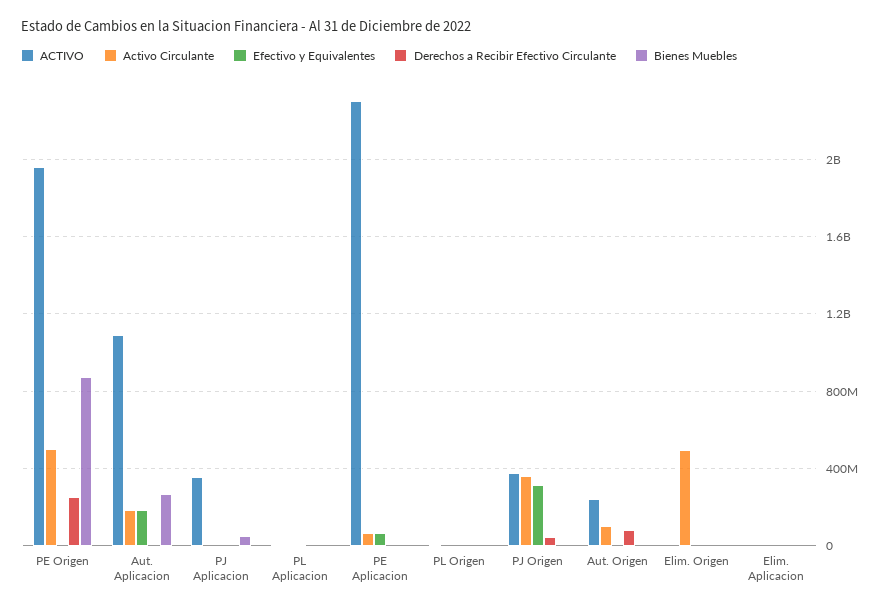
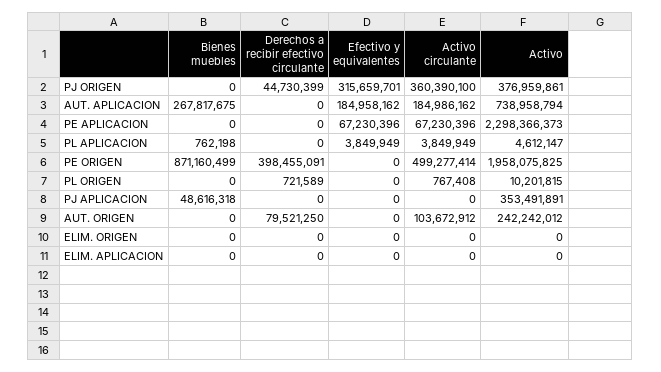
Derechos a Recibir Efectivo Circulante, PE Origen: 250000000 -> 398455091
ACTIVO, Aut. Aplicacion: 1100000000 -> 738958794
Activo Circulante, Elim. Origen: 500000000 -> 0

